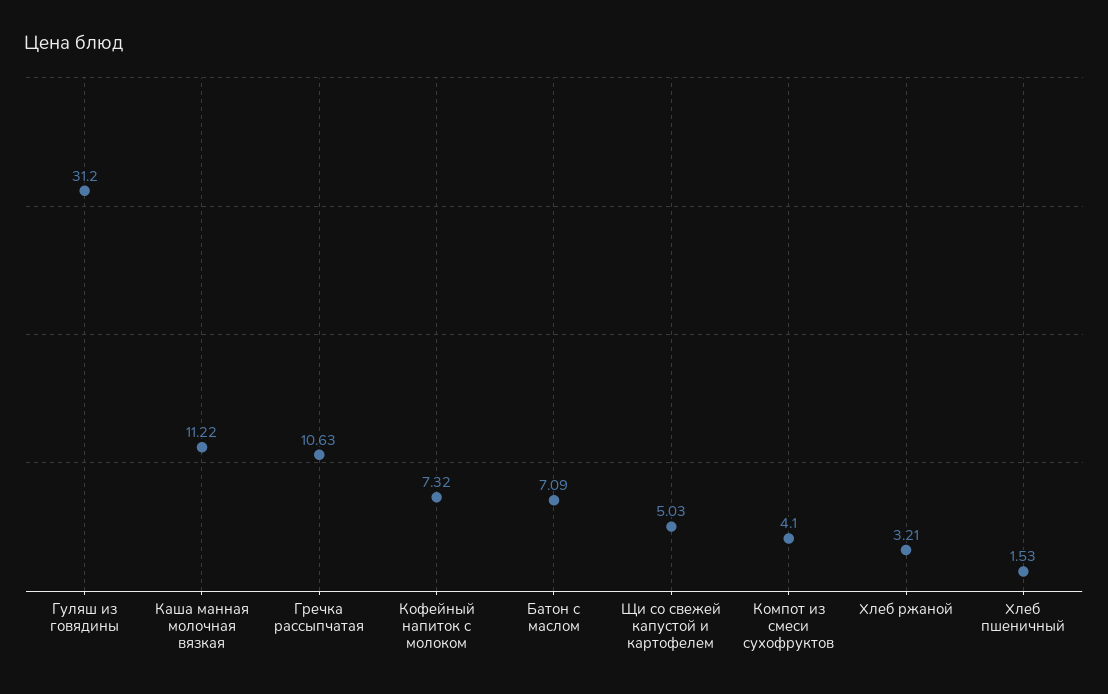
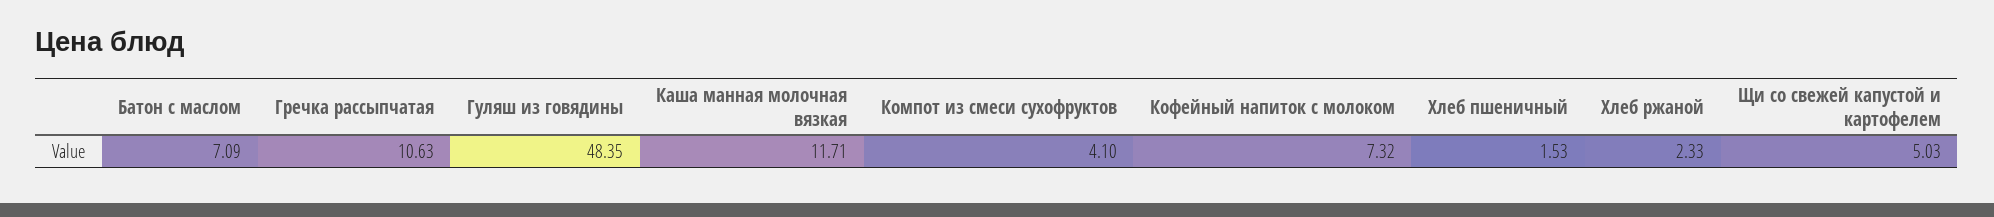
Гуляш из говядины: 31.2 -> 48.35
Каша манная молочная вязкая: 11.22 -> 11.71
Хлеб ржаной: 3.21 -> 2.33

